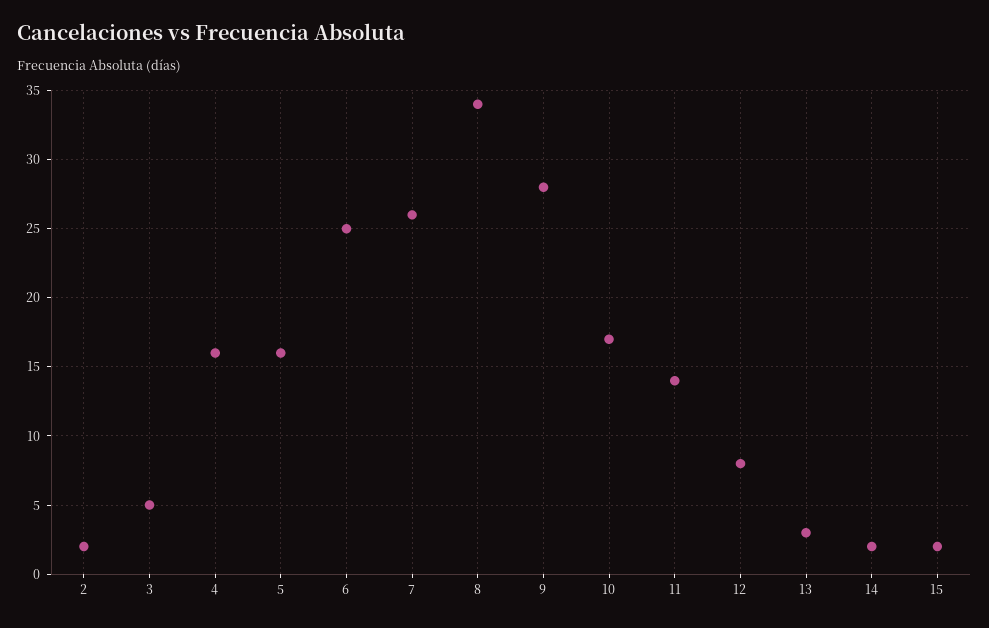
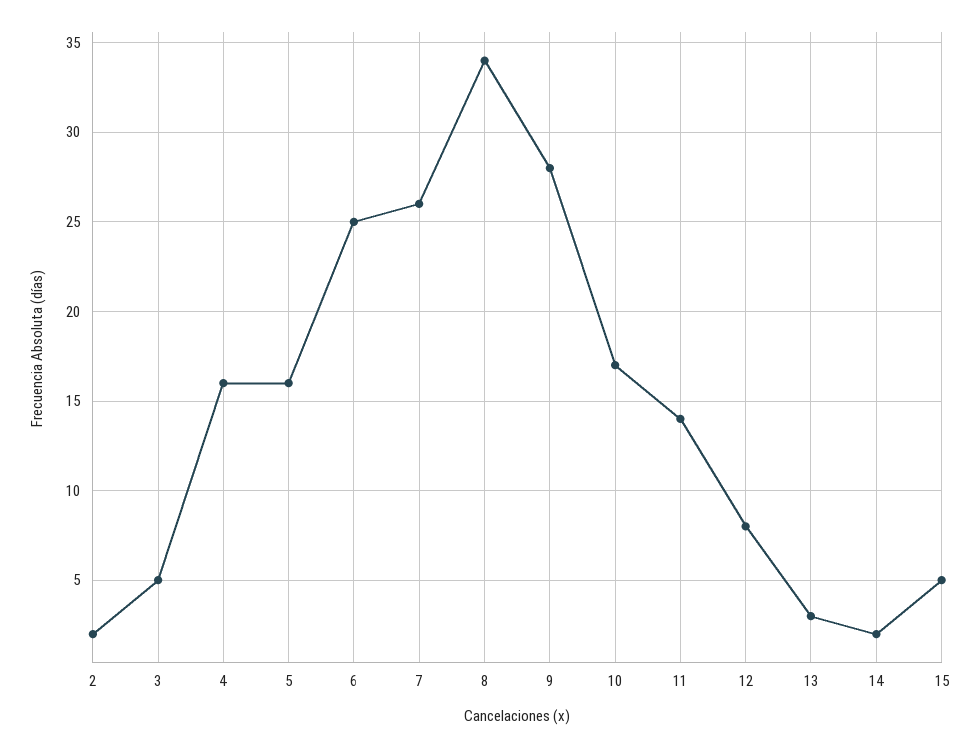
15: 2 -> 5

